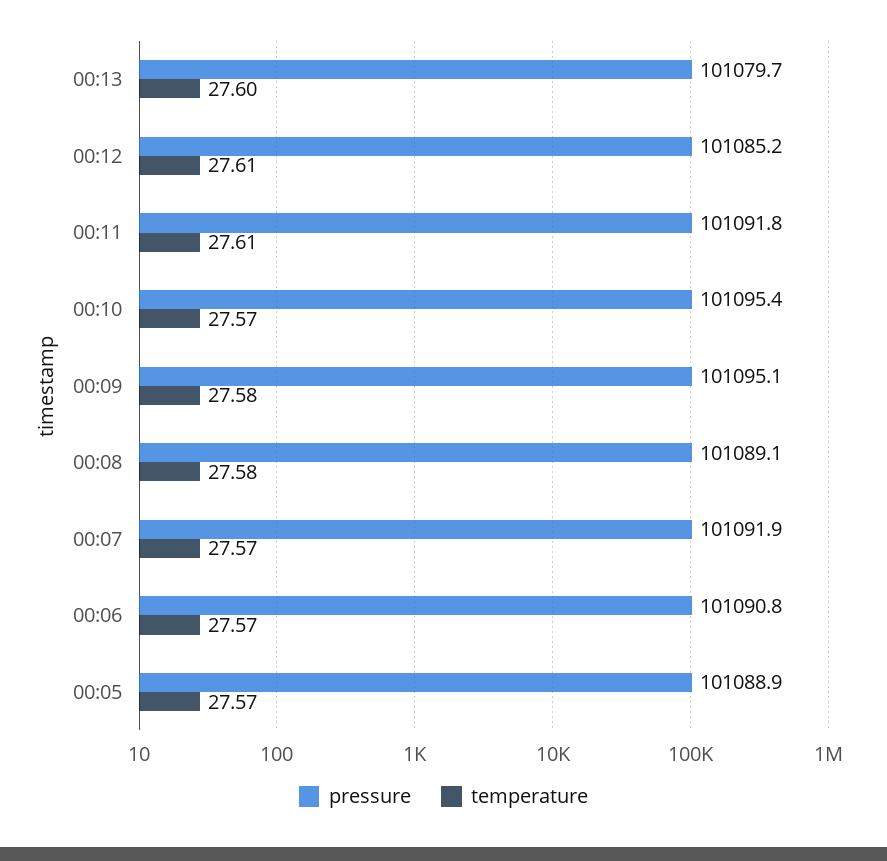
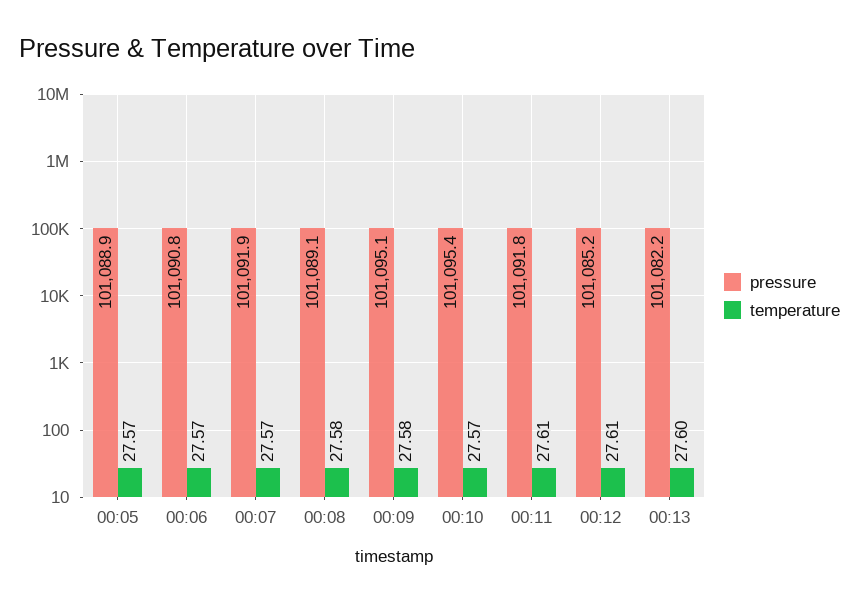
pressure, 00:13: 101079.7 -> 101082.2

